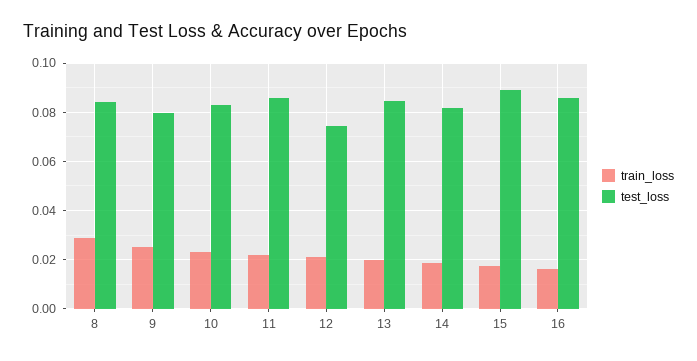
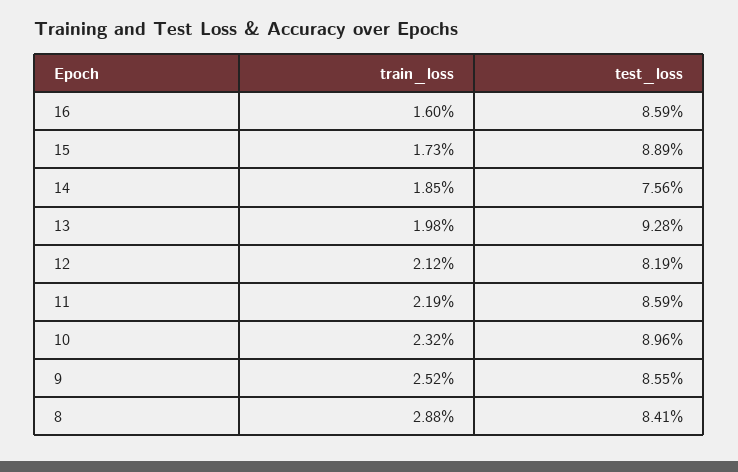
test_loss, 9: 0.08 -> 0.0855
test_loss, 10: 0.0825 -> 0.0896
test_loss, 12: 0.075 -> 0.0819
test_loss, 13: 0.085 -> 0.0928
test_loss, 14: 0.0825 -> 0.0756

